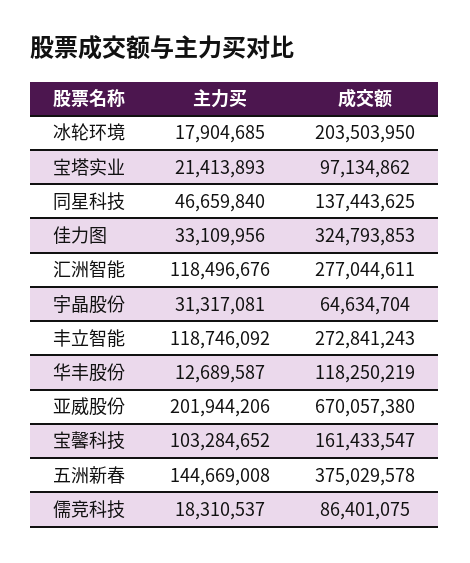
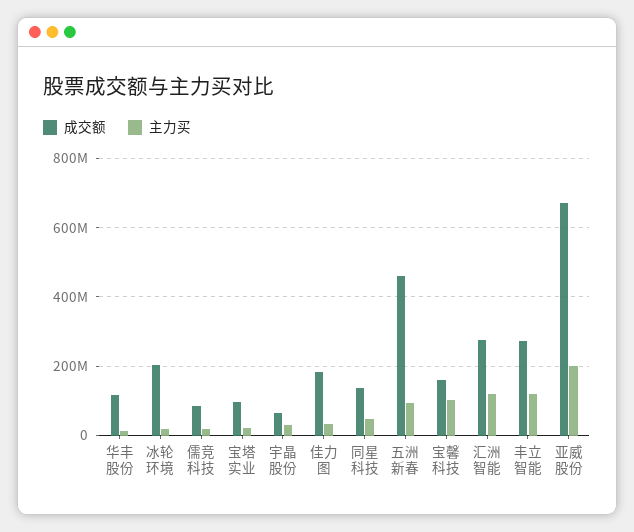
成交额, 佳力图: 324793853 -> 180000000
主力买, 五洲新春: 144669008 -> 100000000
成交额, 五洲新春: 375029578 -> 460000000

